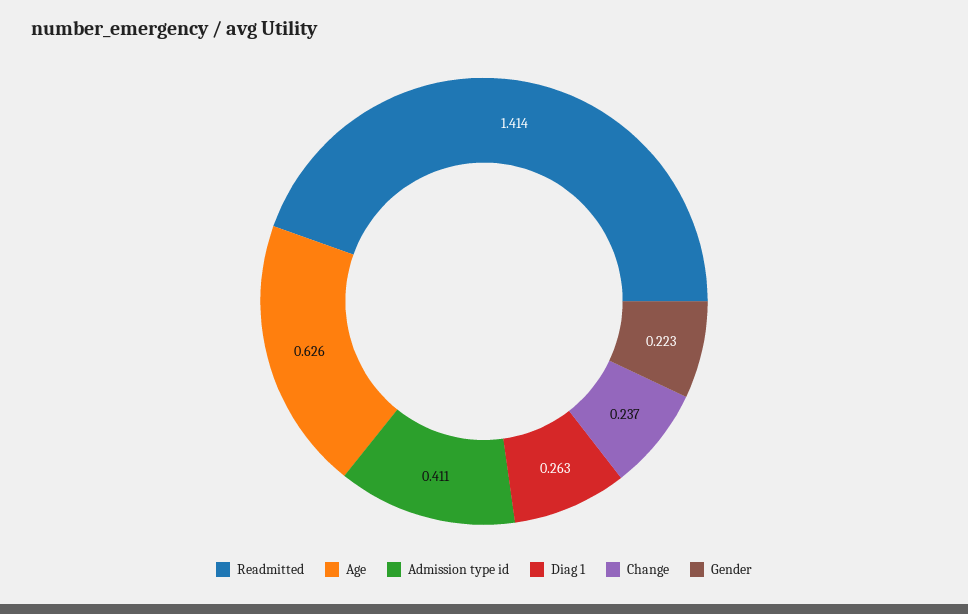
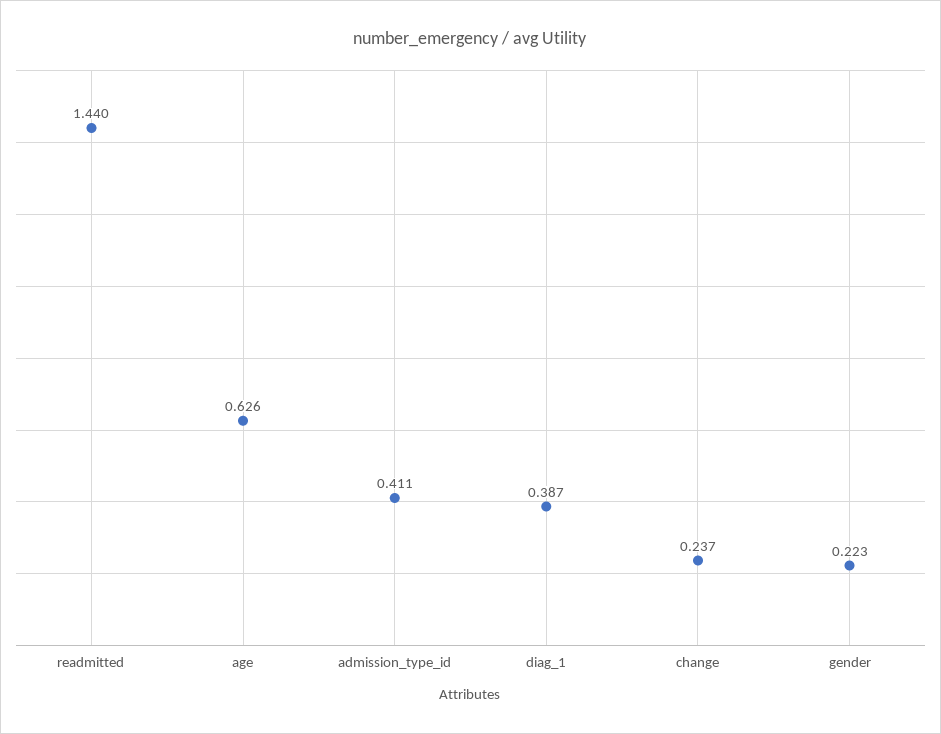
Readmitted: 1.414 -> 1.44
Diag 1: 0.263 -> 0.387

